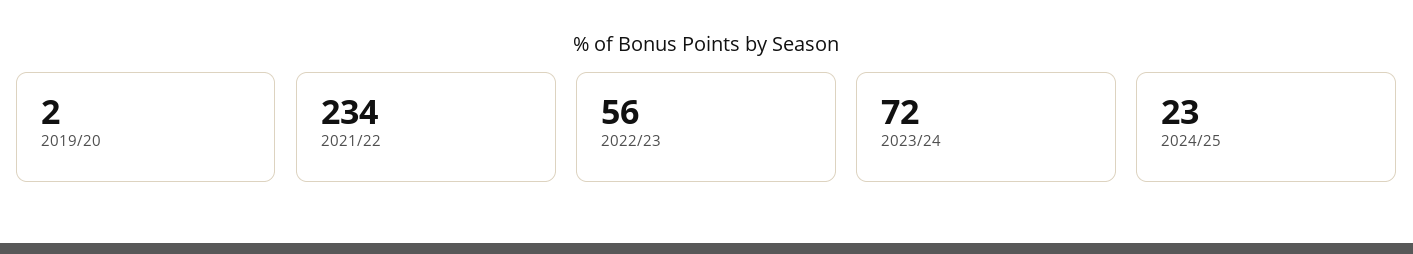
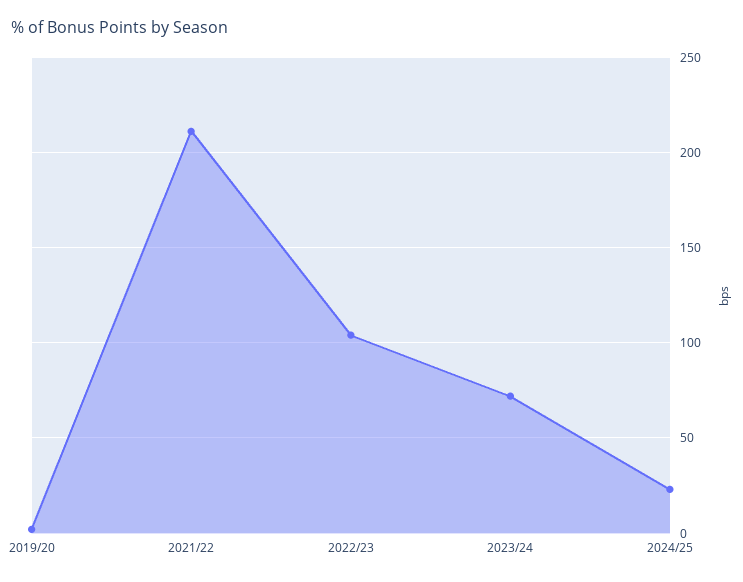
2021/22: 234 -> 210
2022/23: 56 -> 105

